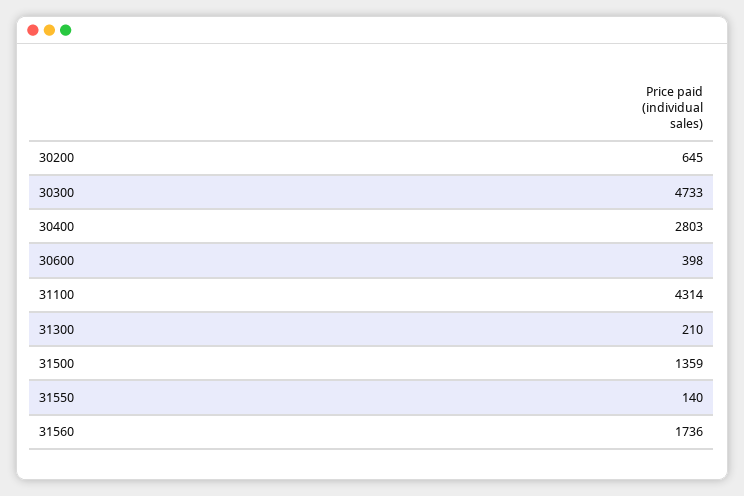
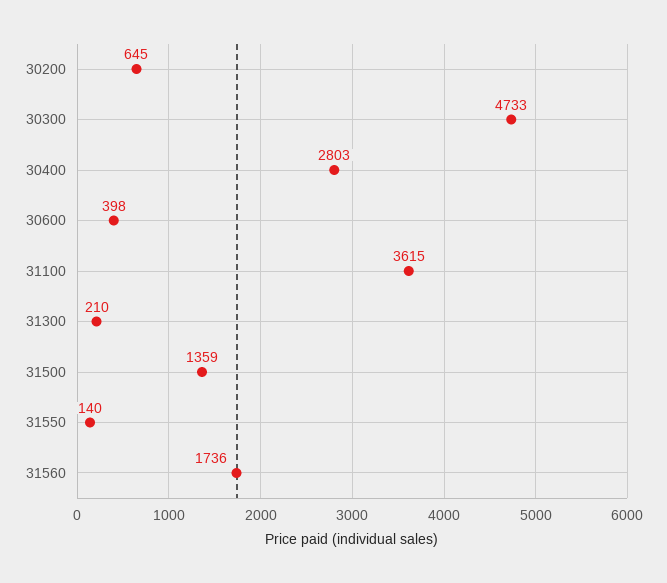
31100: 4314 -> 3615

